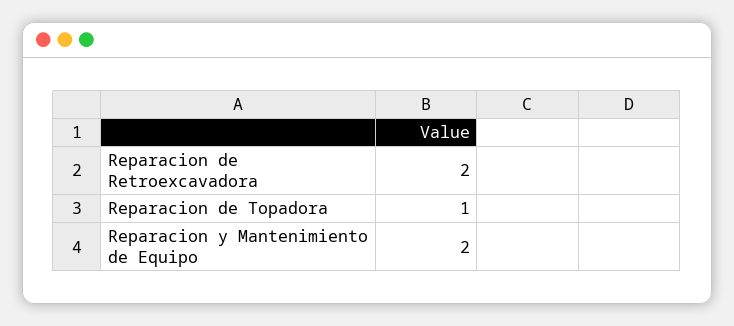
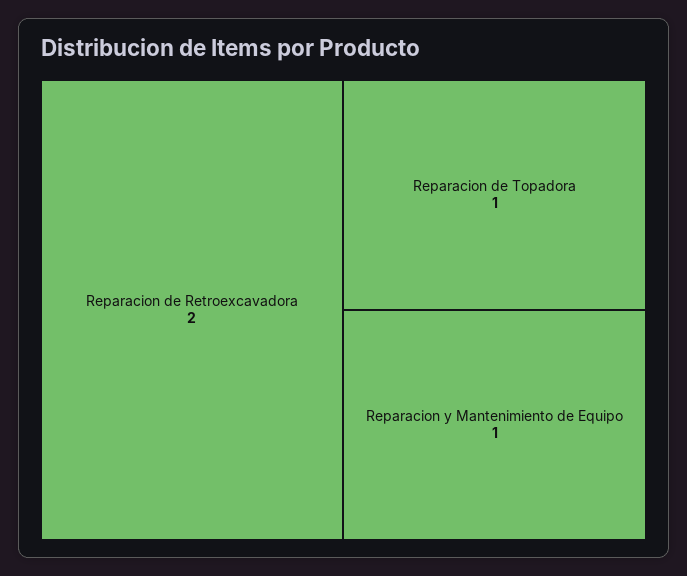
Reparacion y Mantenimiento de Equipo: 2 -> 1

